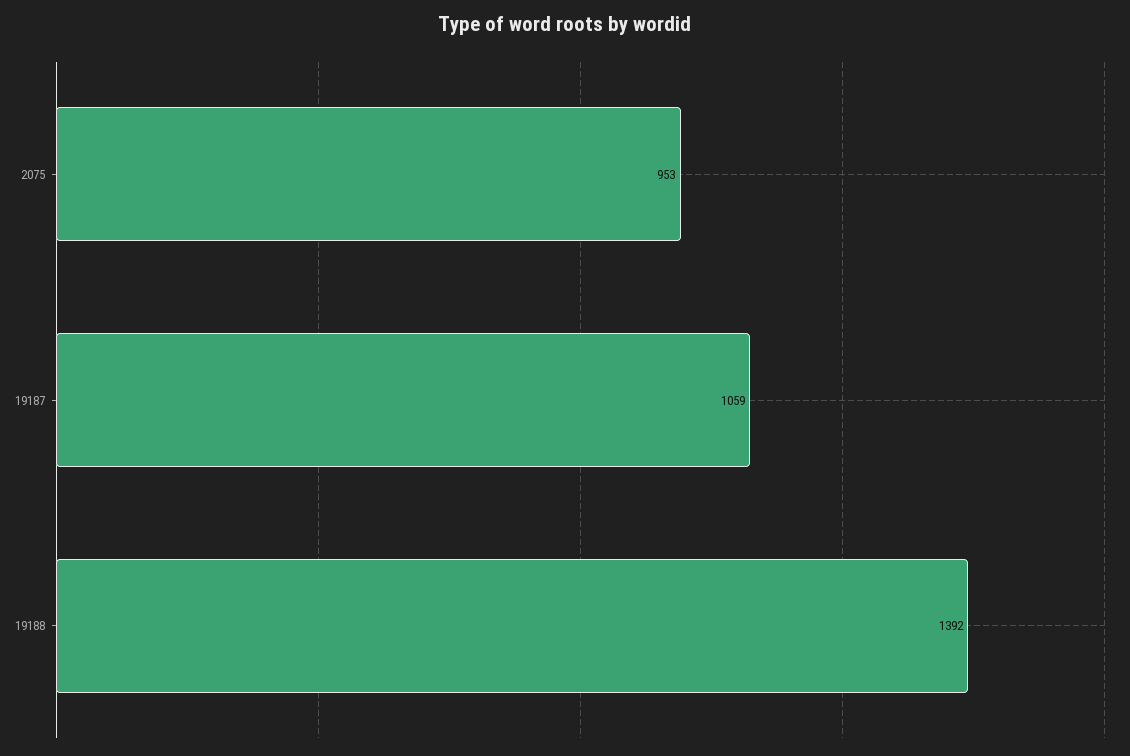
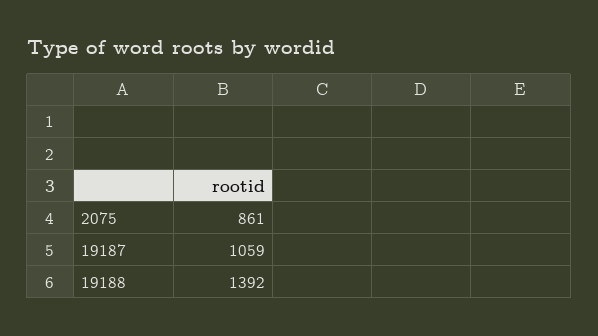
2075: 953 -> 861

